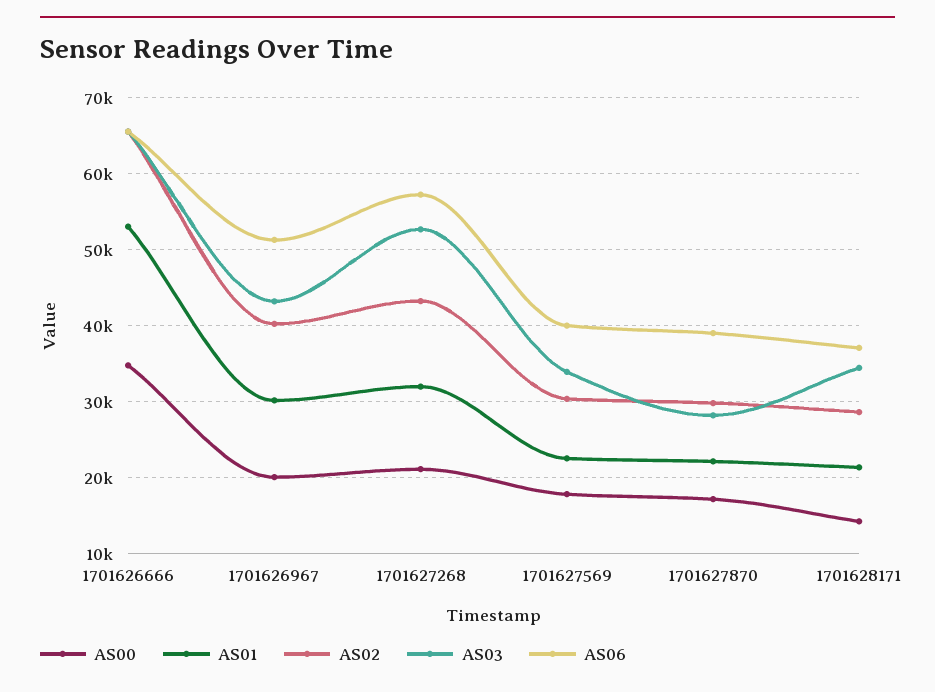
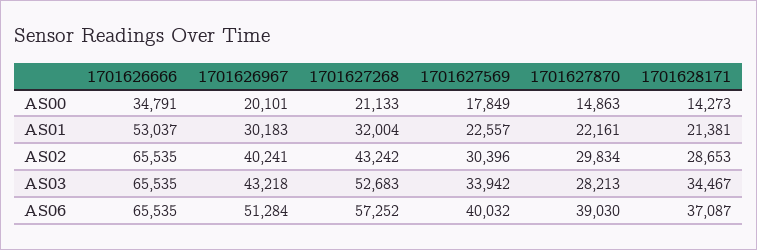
AS00, 1701627870: 17000 -> 14863

